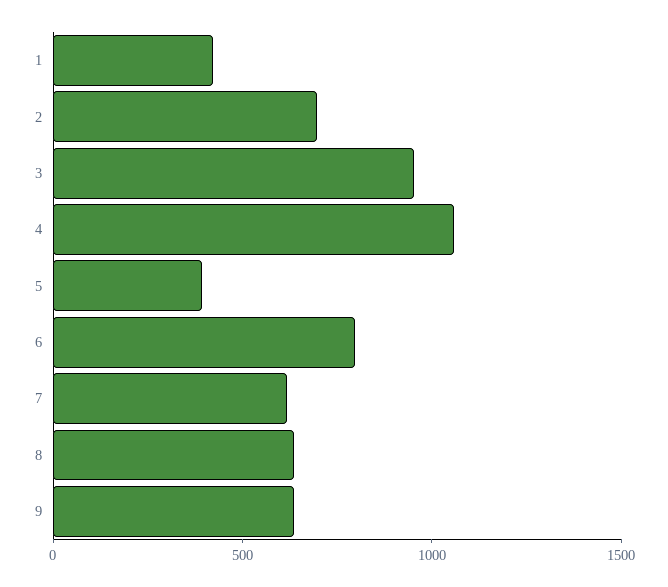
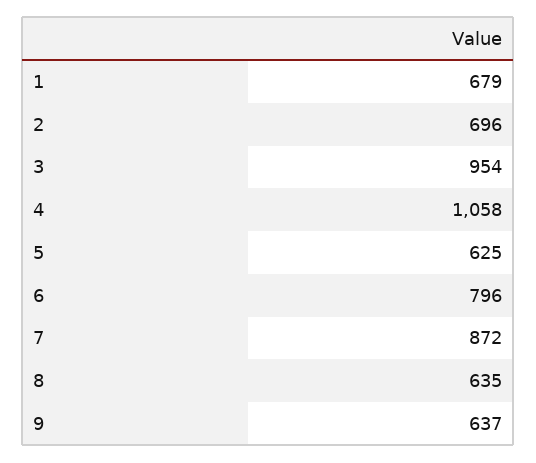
1: 400 -> 679
5: 400 -> 625
7: 600 -> 872

